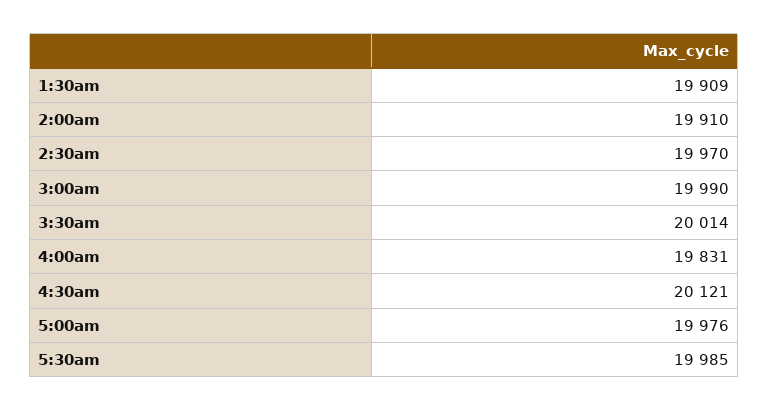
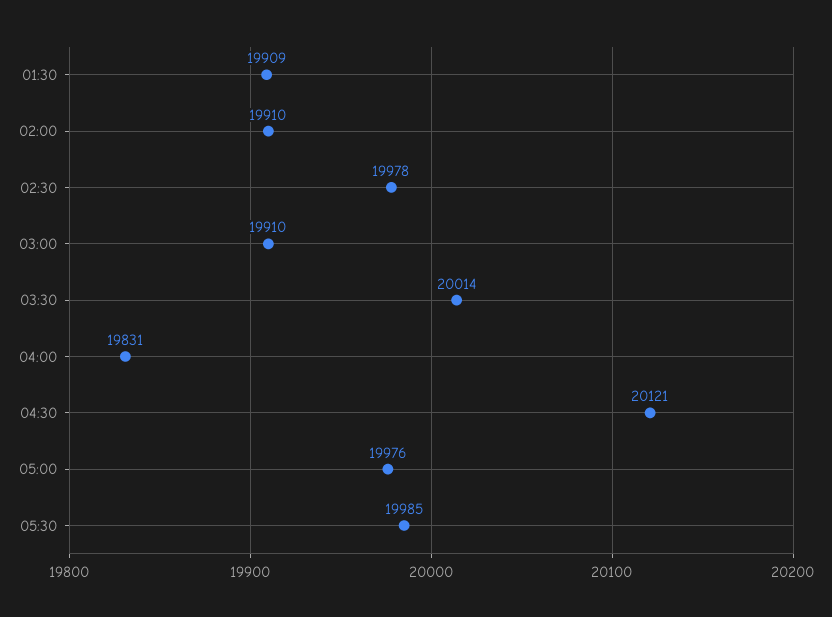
2:30am: 19970 -> 19978
3:00am: 19990 -> 19910

